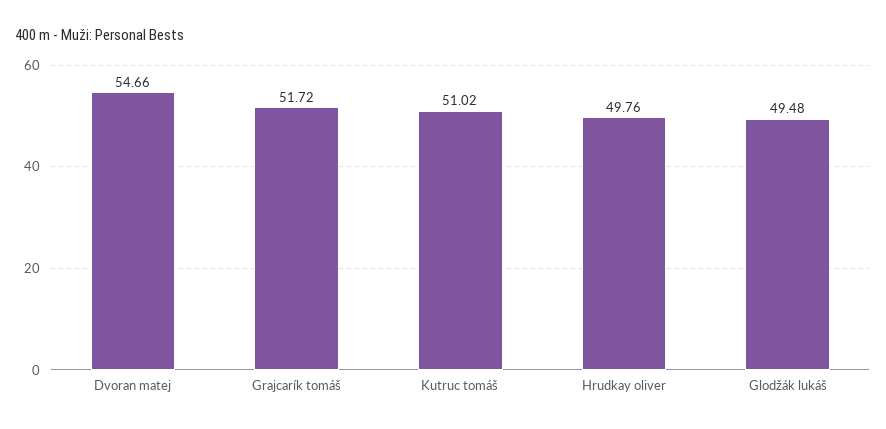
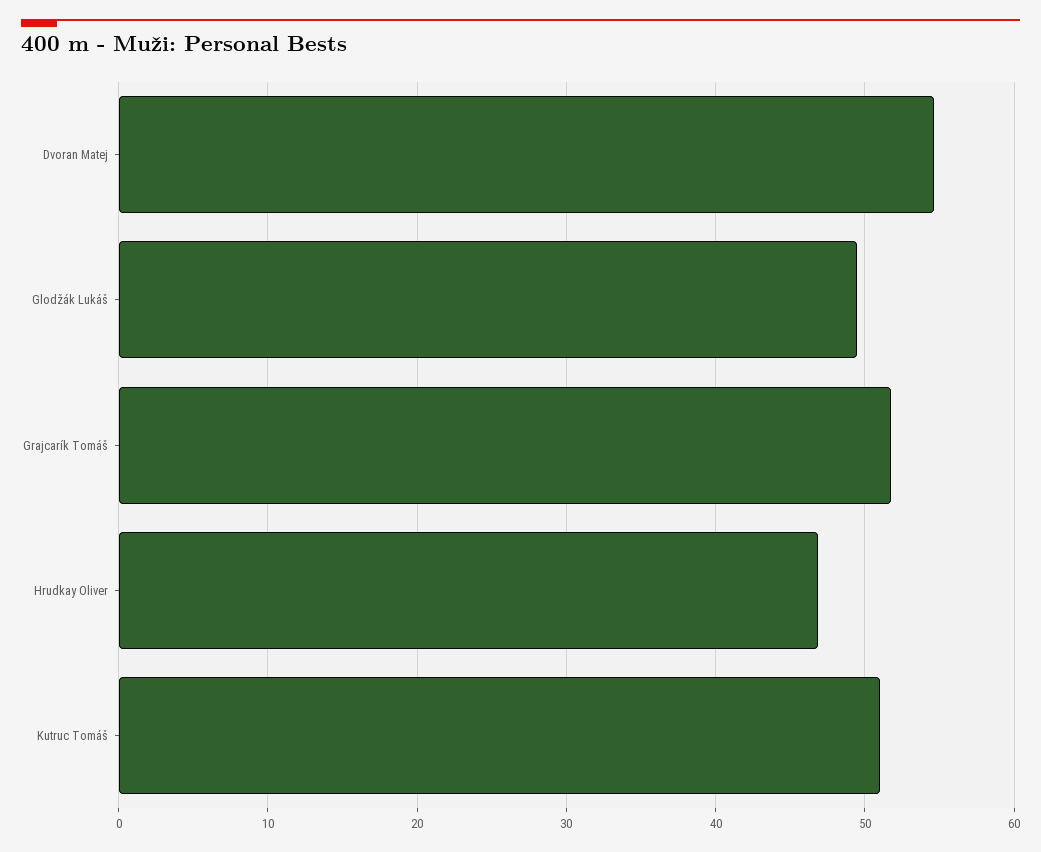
Hrudkay oliver: 49.76 -> 47

